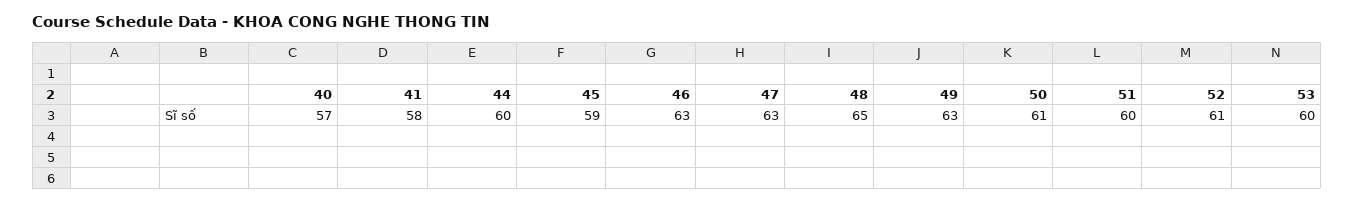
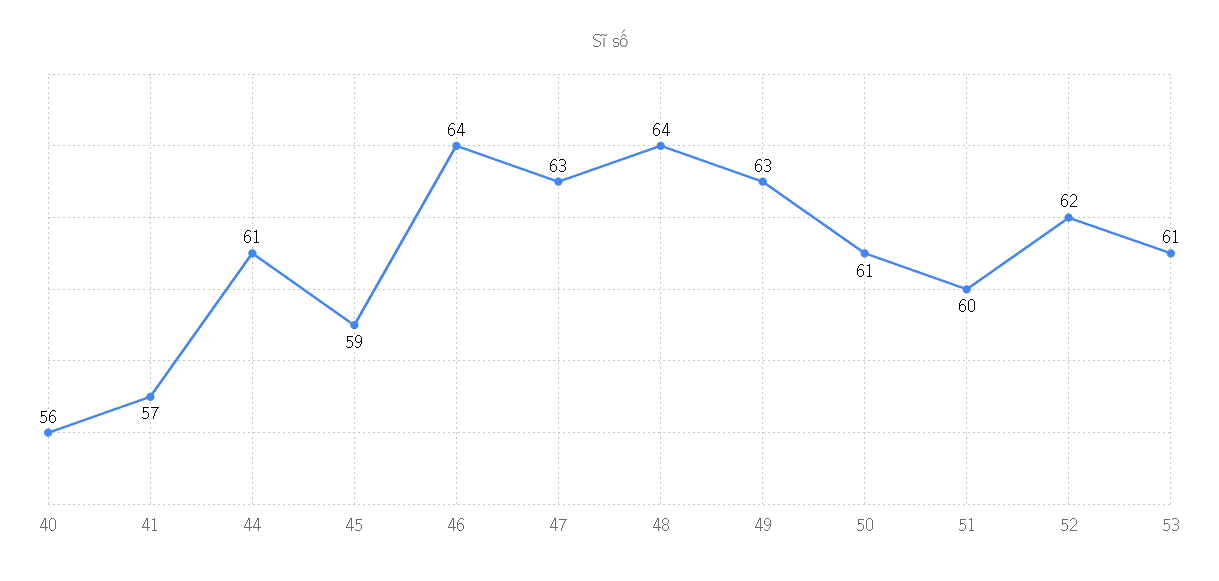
40: 57 -> 56
41: 58 -> 57
44: 60 -> 61
46: 63 -> 64
48: 65 -> 64
52: 61 -> 62
53: 60 -> 61

